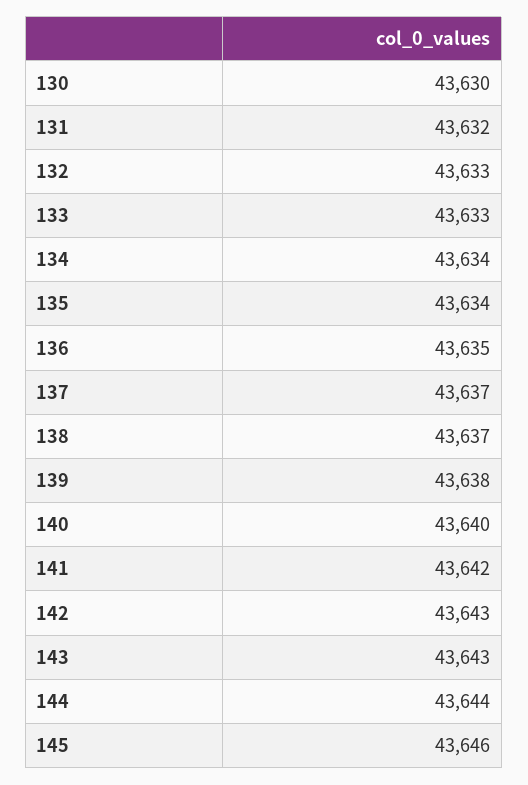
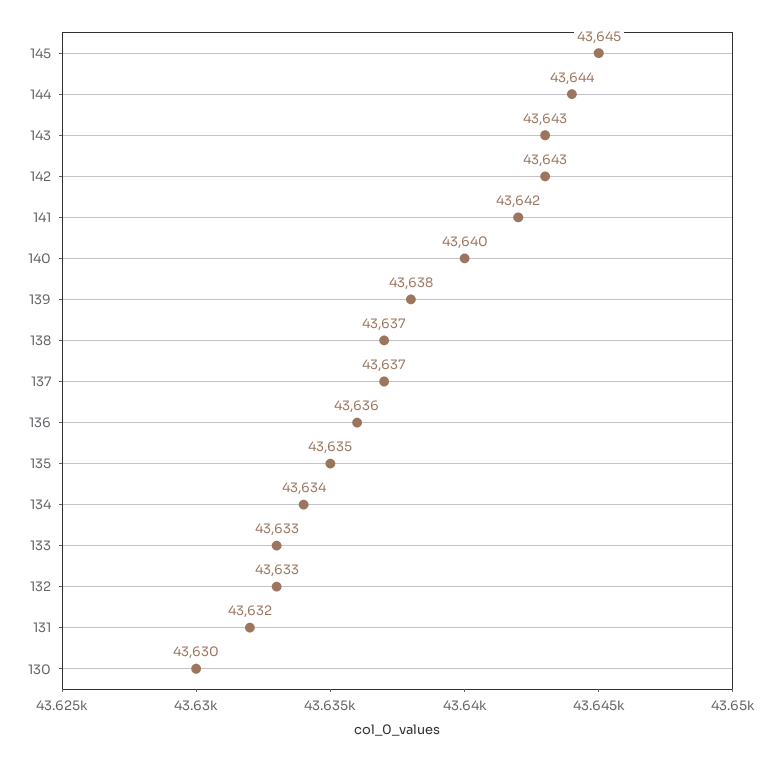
135: 43634 -> 43635
136: 43635 -> 43636
145: 43646 -> 43645

